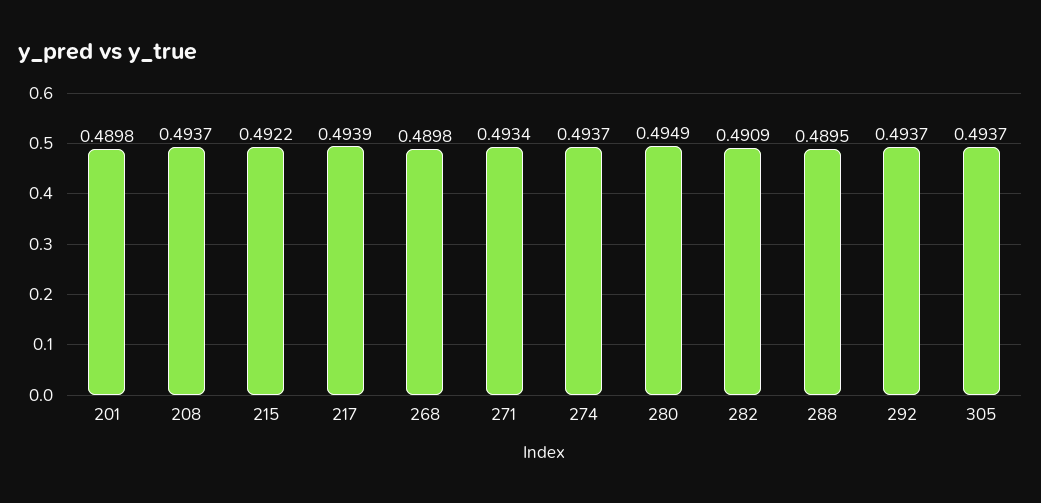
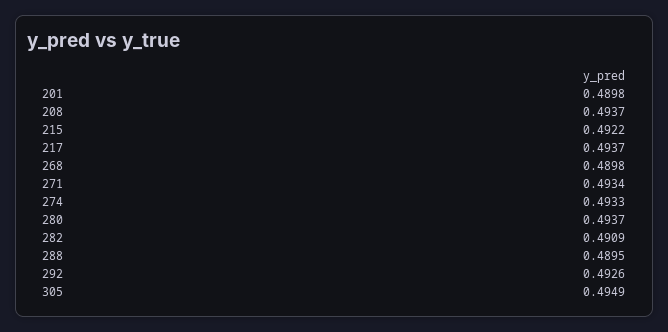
217: 0.4939 -> 0.4937
274: 0.4937 -> 0.4933
280: 0.4949 -> 0.4937
292: 0.4937 -> 0.4926
305: 0.4937 -> 0.4949

